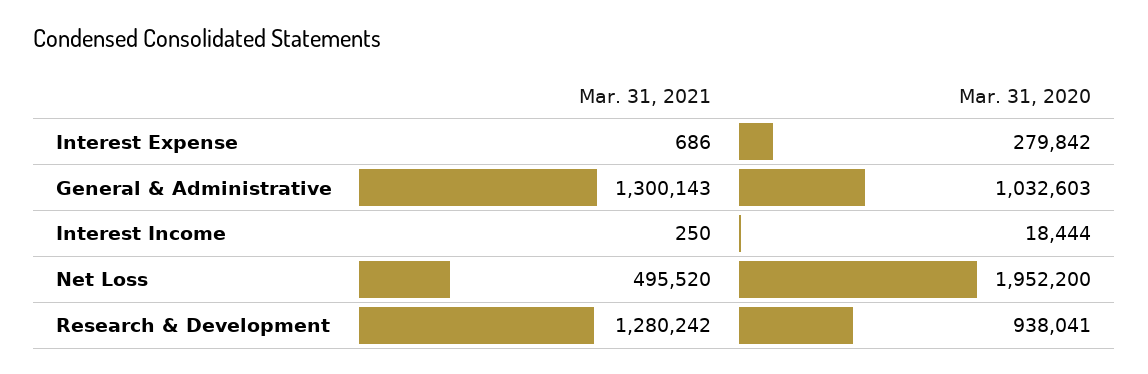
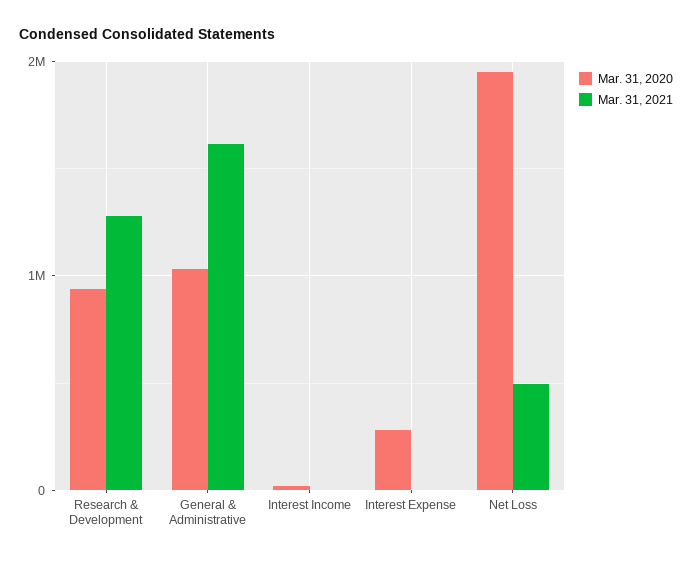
Mar. 31, 2021, General & Administrative: 1300143 -> 1600000

